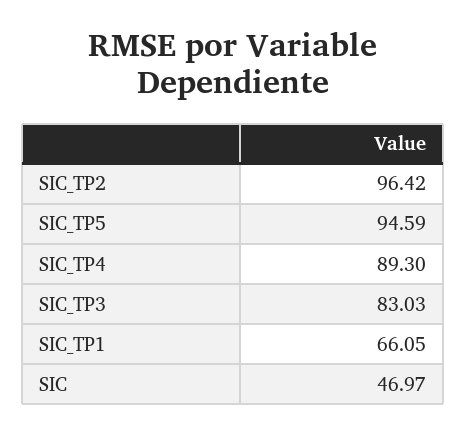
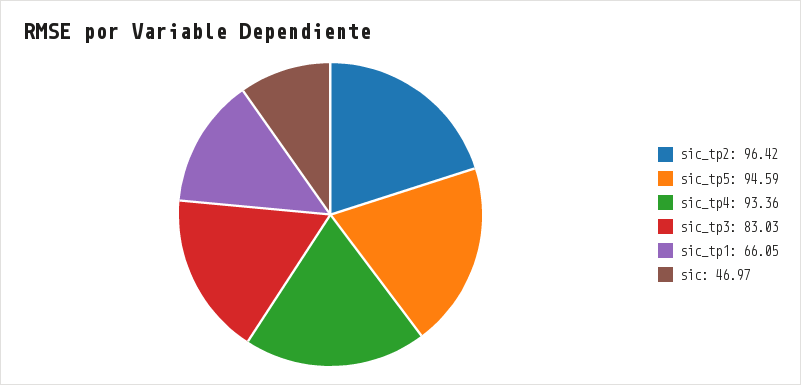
SIC_TP4: 89.3 -> 93.36

